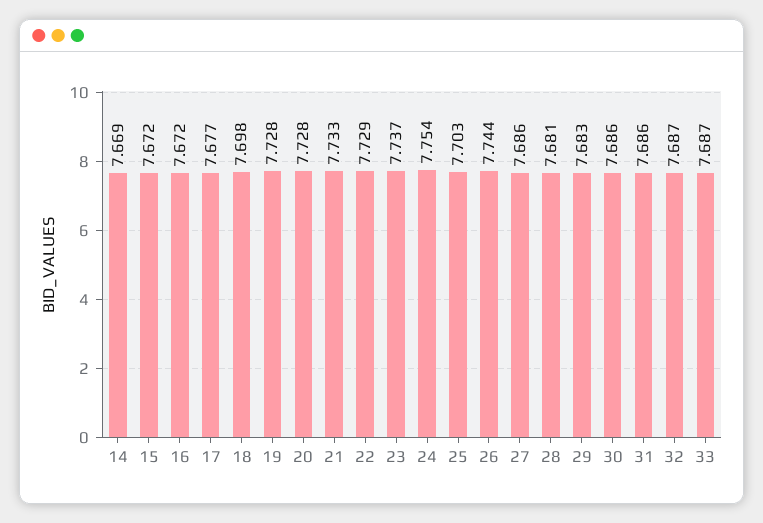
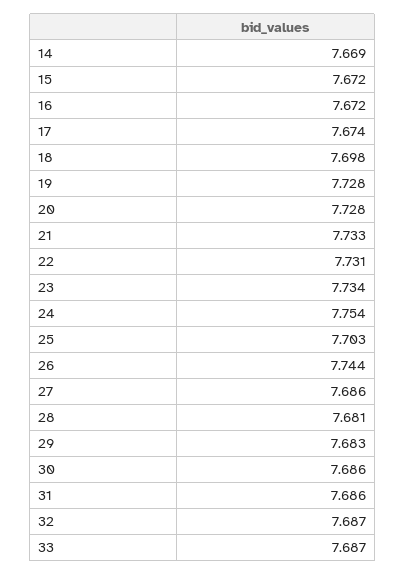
17: 7.677 -> 7.674
22: 7.729 -> 7.731
23: 7.737 -> 7.734

